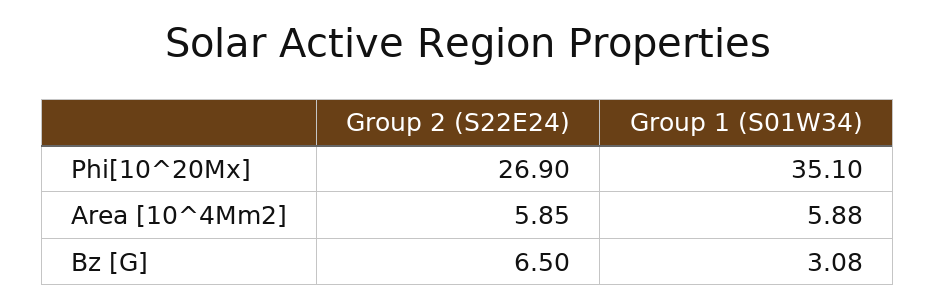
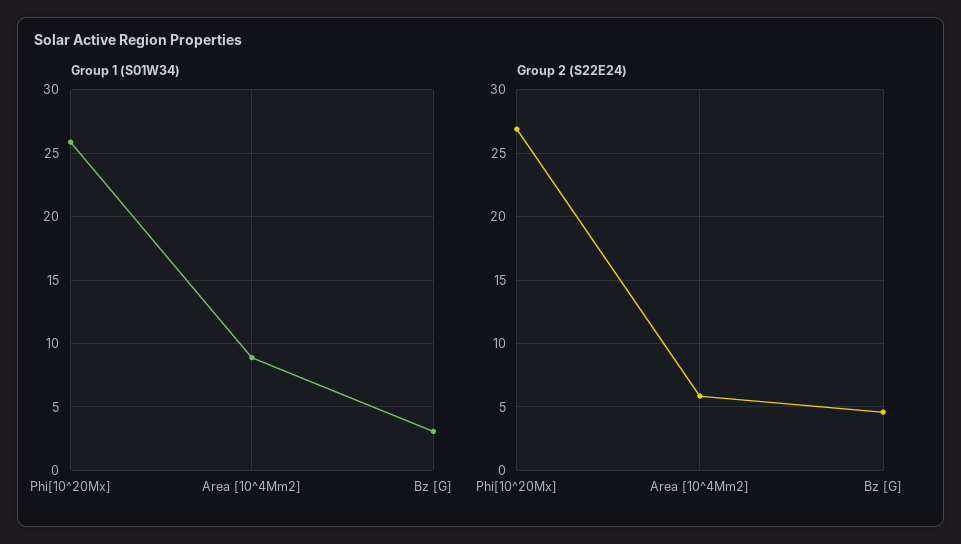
Group 1 (S01W34), Phi[10^20Mx]: 35.1 -> 26
Group 1 (S01W34), Area [10^4Mm2]: 5.88 -> 9
Group 2 (S22E24), Bz [G]: 6.5 -> 4.5

